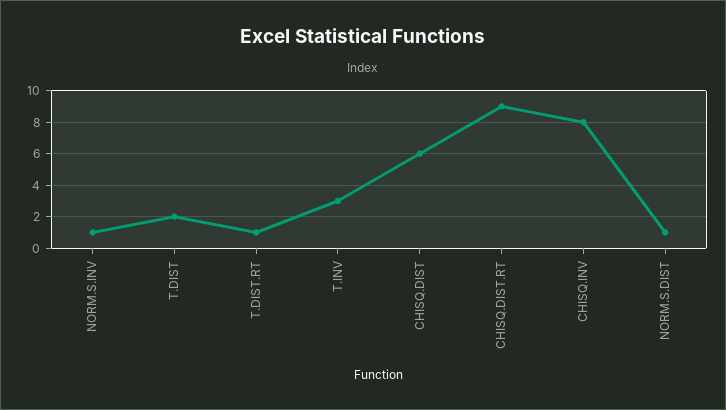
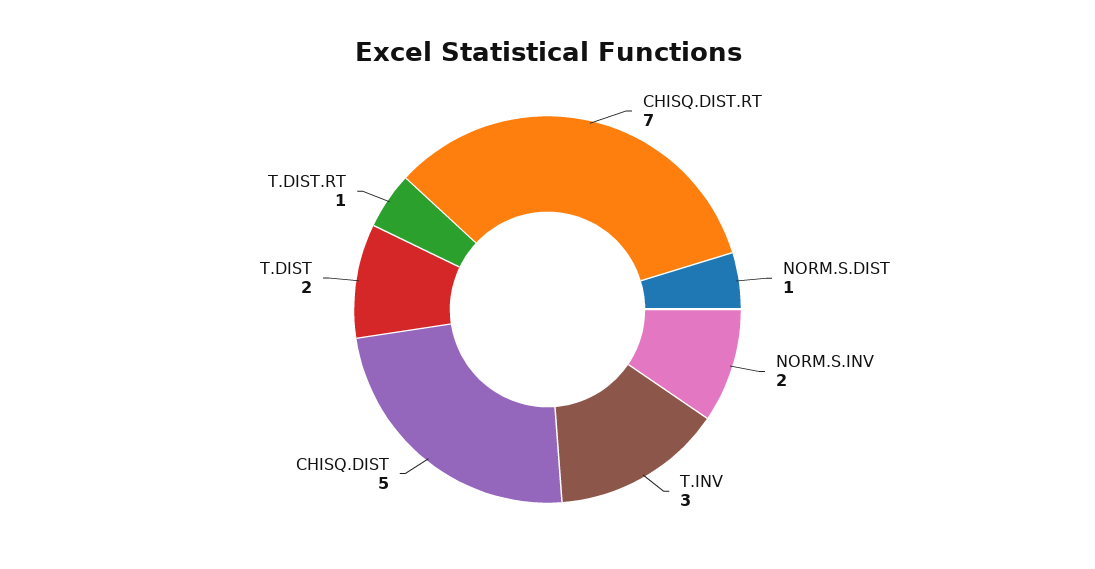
NORM.S.INV: 1 -> 2
CHISQ.DIST: 6 -> 5
CHISQ.DIST.RT: 9 -> 7
CHISQ.INV: 8 -> none

